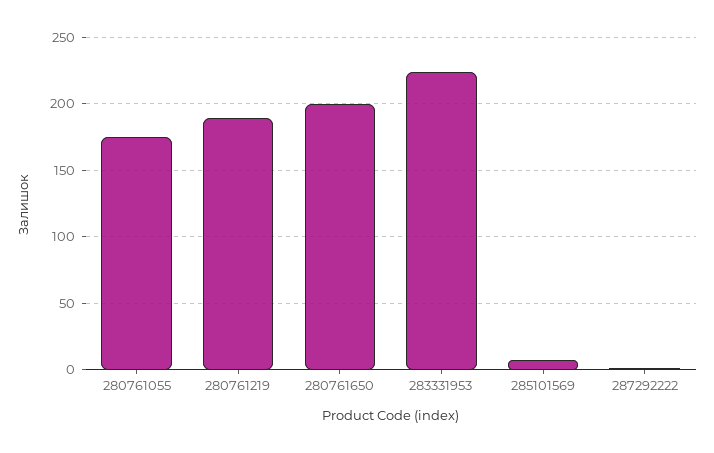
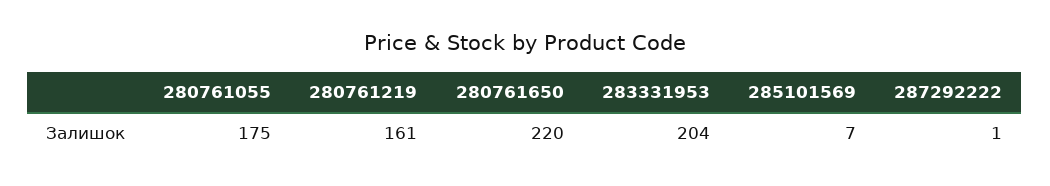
280761219: 190 -> 161
280761650: 200 -> 220
283331953: 225 -> 204

